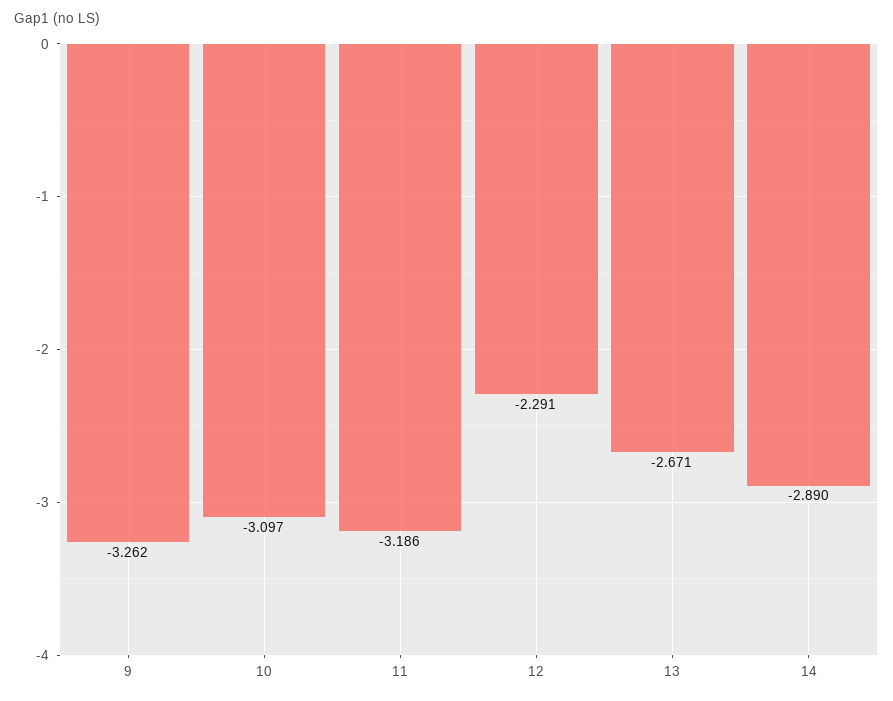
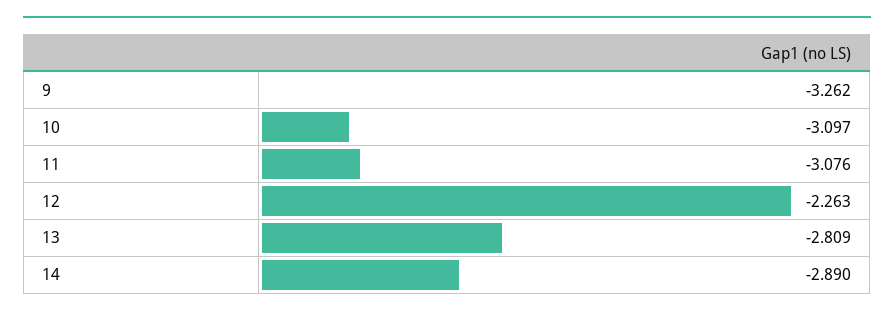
11: -3.186 -> -3.076
12: -2.291 -> -2.263
13: -2.671 -> -2.809

